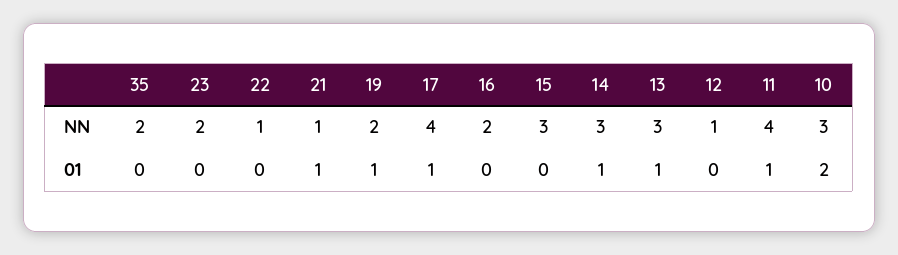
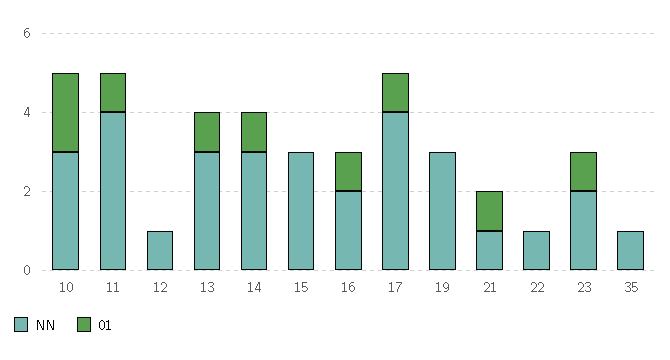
NN, 35: 2 -> 1
NN, 19: 2 -> 3
01, 23: 0 -> 1
01, 19: 1 -> 0
01, 16: 0 -> 1

